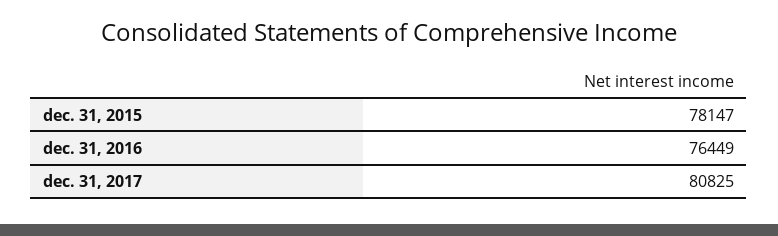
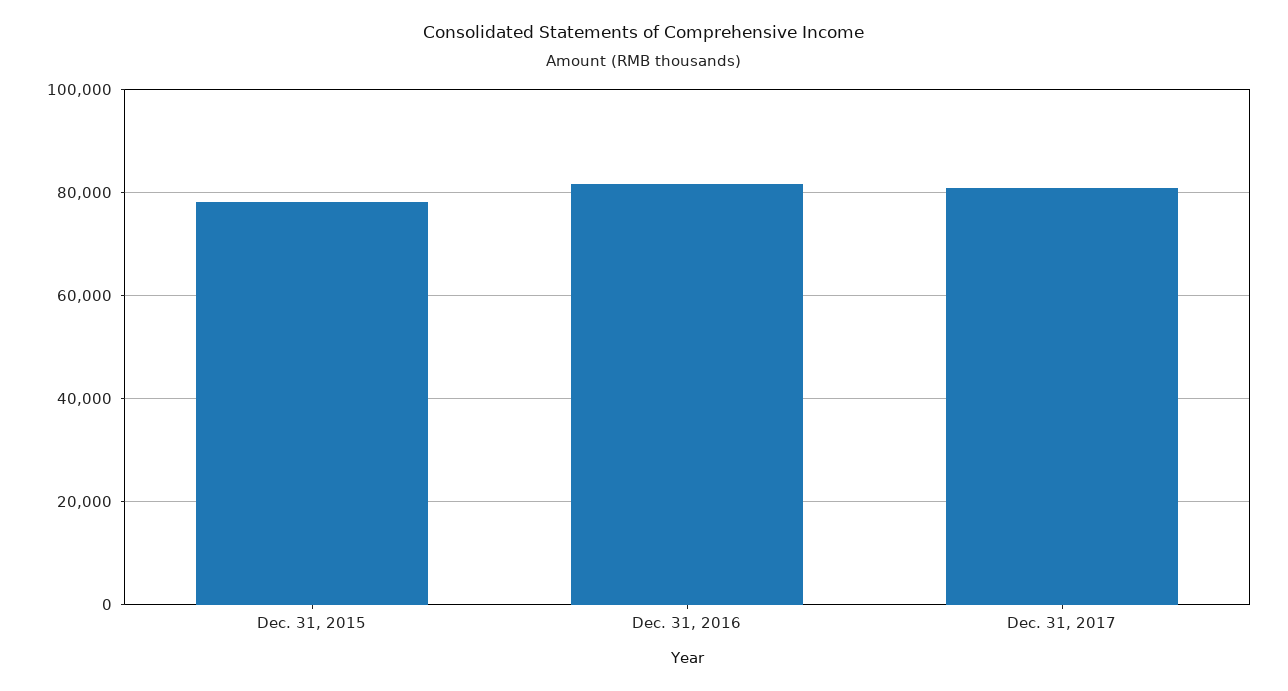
dec. 31, 2016: 76449 -> 82000

